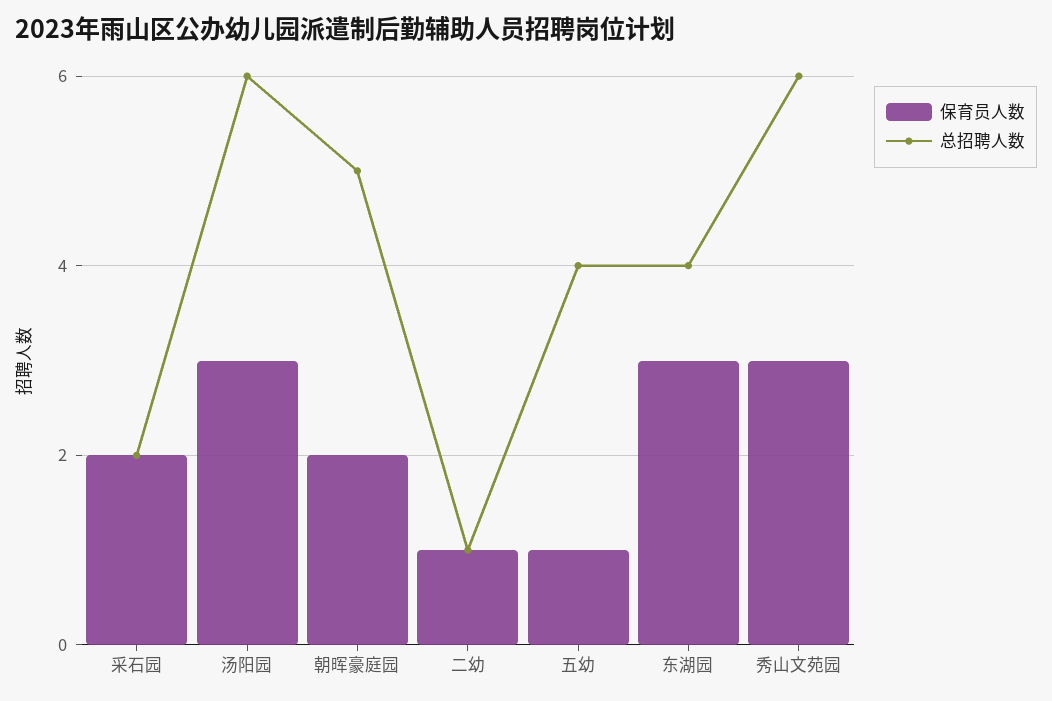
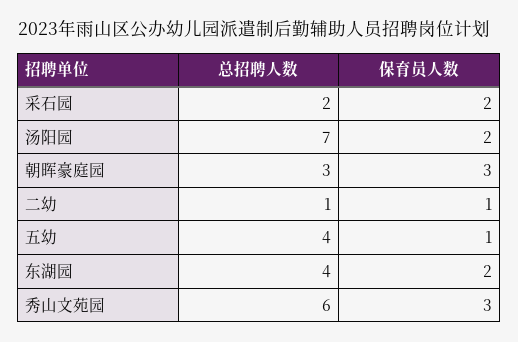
保育员人数, 汤阳园: 3 -> 2
总招聘人数, 汤阳园: 6 -> 7
保育员人数, 朝晖豪庭园: 2 -> 3
总招聘人数, 朝晖豪庭园: 5 -> 3
保育员人数, 东湖园: 3 -> 2

